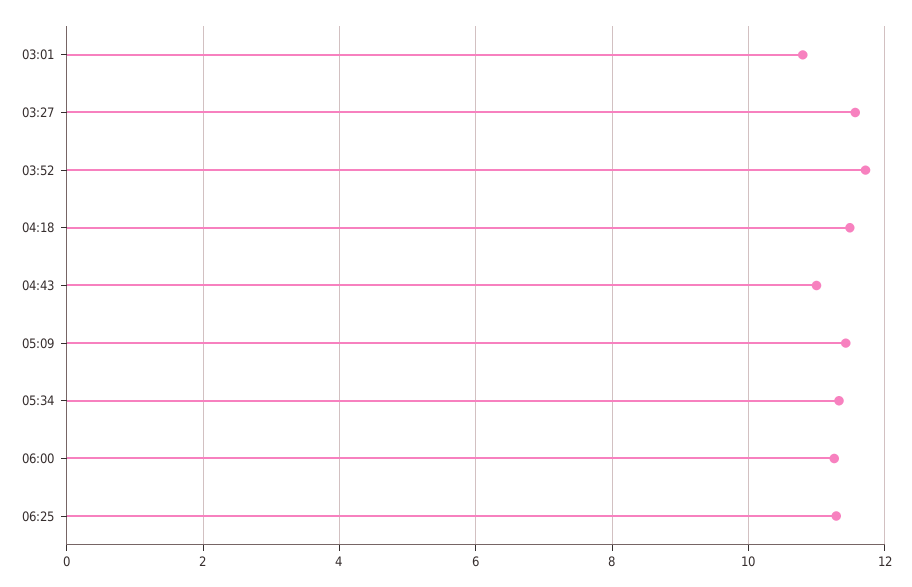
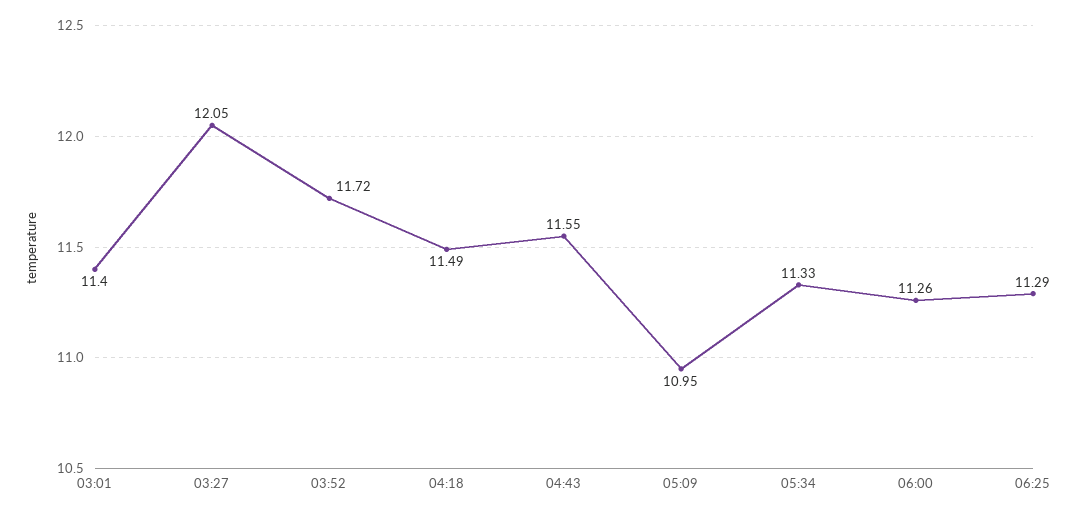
03:01: 10.8 -> 11.4
03:27: 11.6 -> 12.05
04:43: 11 -> 11.55
05:09: 11.4 -> 10.95

